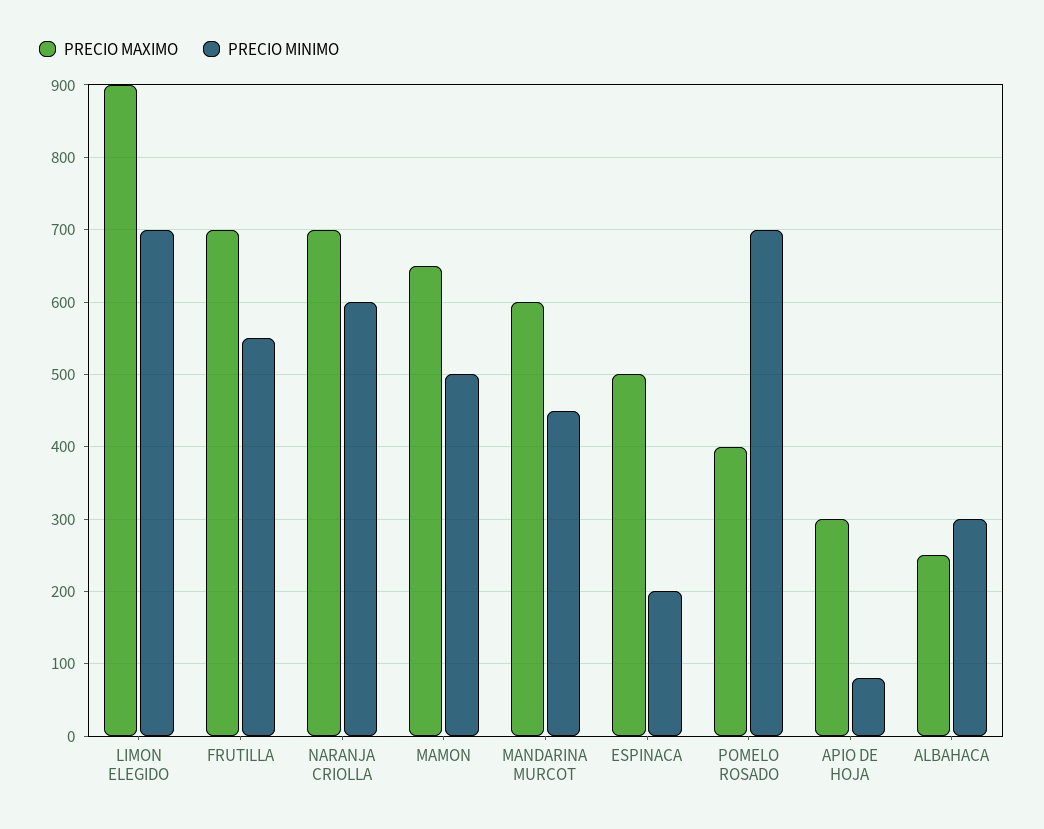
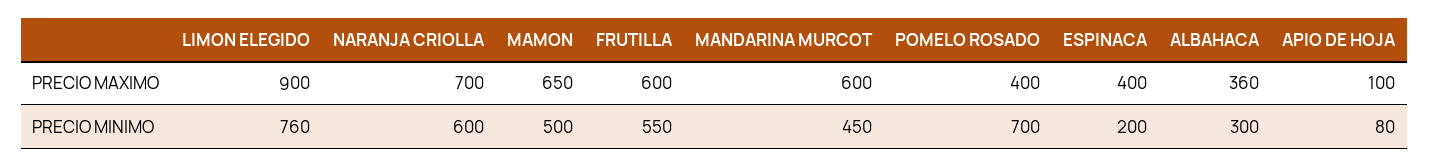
PRECIO MINIMO, LIMON ELEGIDO: 700 -> 760
PRECIO MAXIMO, FRUTILLA: 700 -> 600
PRECIO MAXIMO, ESPINACA: 500 -> 400
PRECIO MAXIMO, APIO DE HOJA: 300 -> 100
PRECIO MAXIMO, ALBAHACA: 250 -> 360

